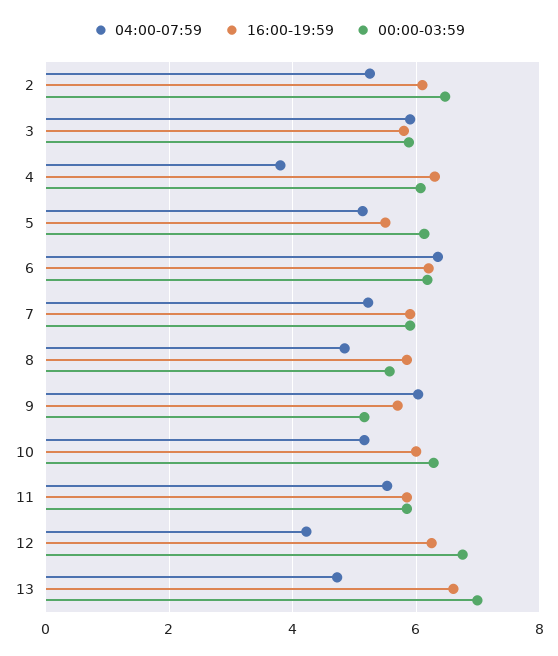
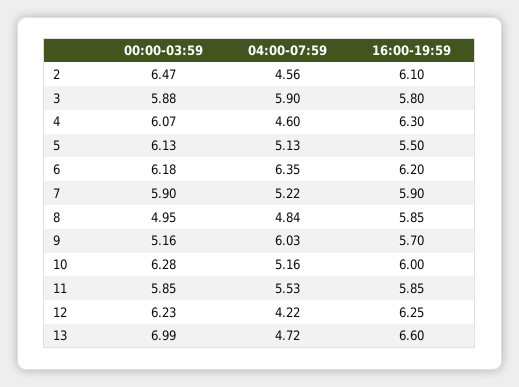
04:00-07:59, 2: 5.2 -> 4.56
04:00-07:59, 4: 3.8 -> 4.6
00:00-03:59, 8: 5.6 -> 4.95
00:00-03:59, 12: 6.8 -> 6.23

